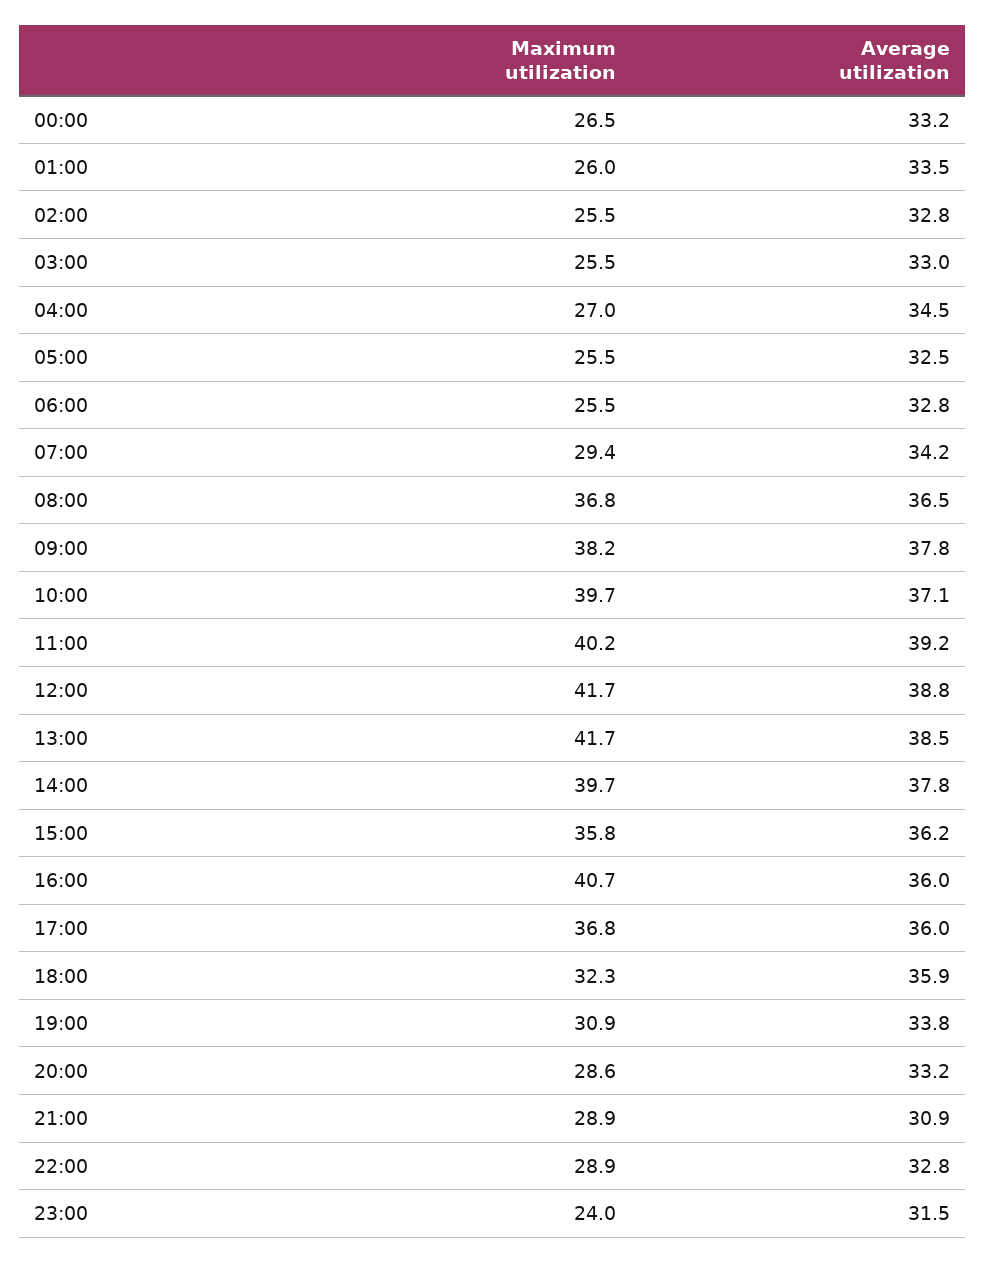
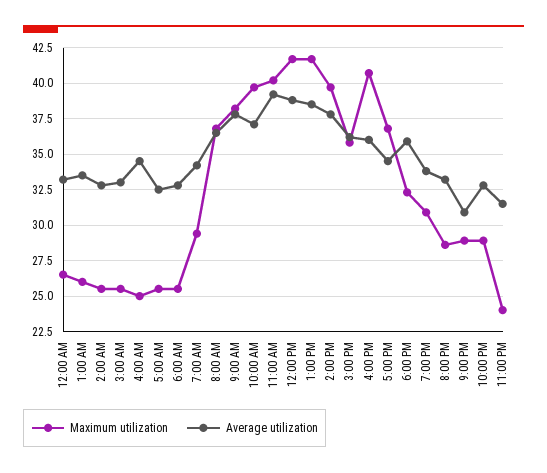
Maximum utilization, 04:00: 27 -> 25
Average utilization, 17:00: 36 -> 34.5

